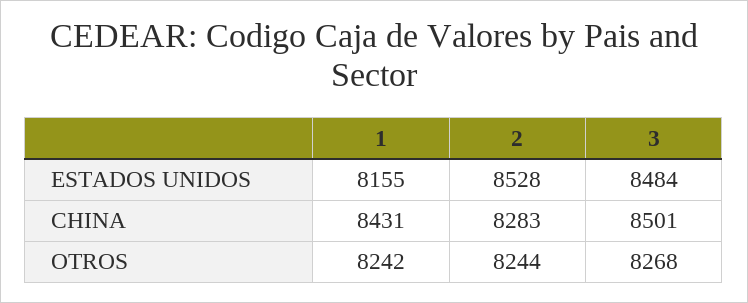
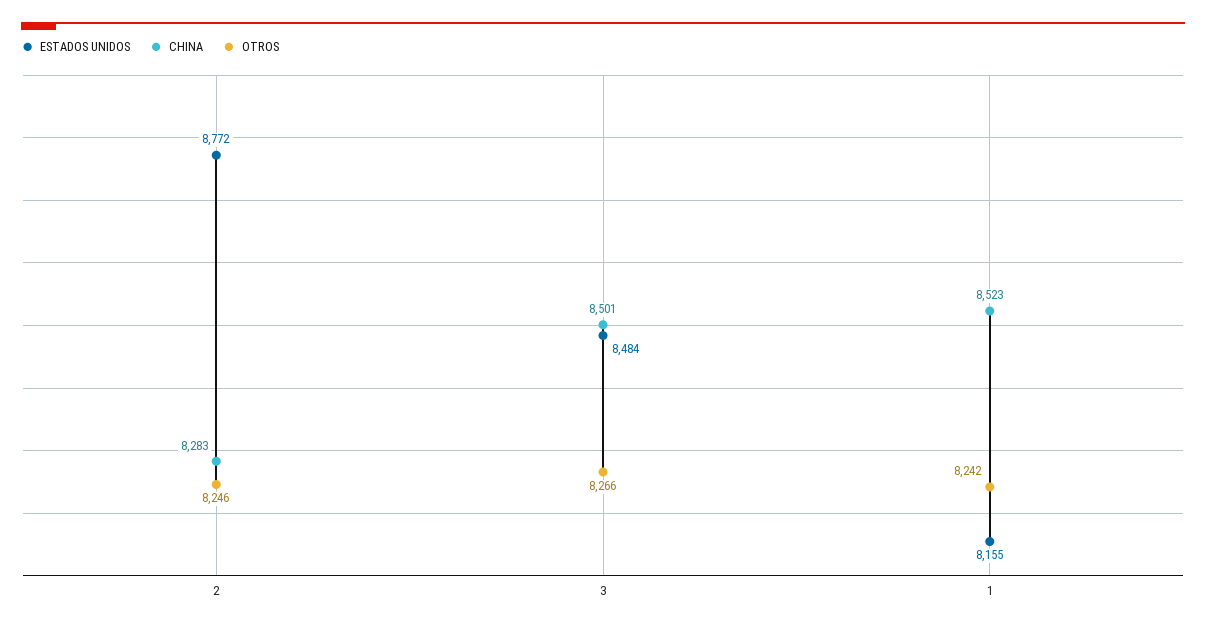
ESTADOS UNIDOS, 2: 8528 -> 8772
CHINA, 1: 8431 -> 8523
OTROS, 2: 8244 -> 8246
OTROS, 3: 8268 -> 8266

